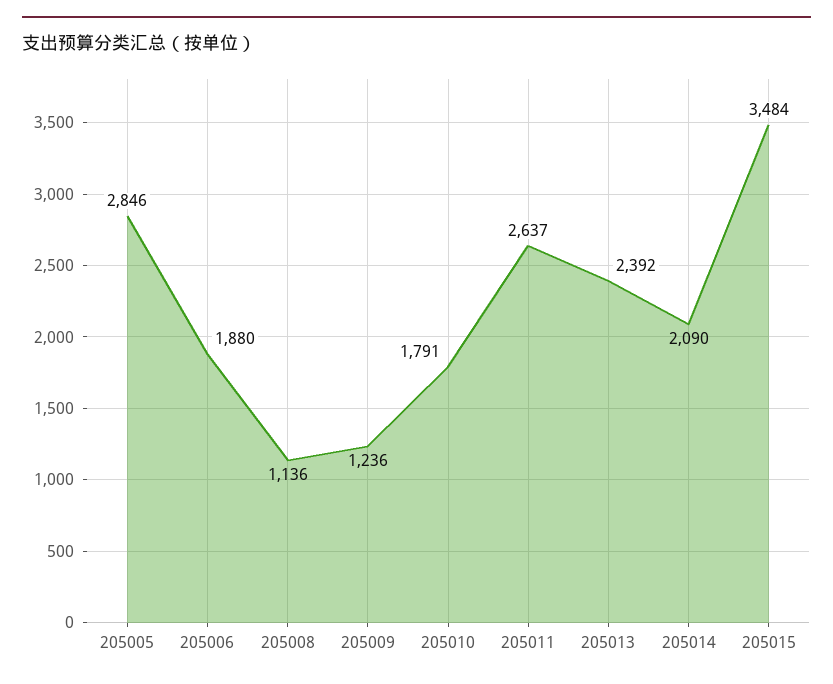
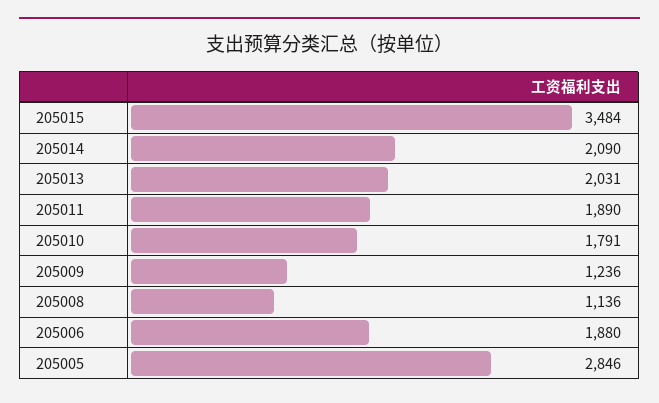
205011: 2637 -> 1890
205013: 2392 -> 2031

